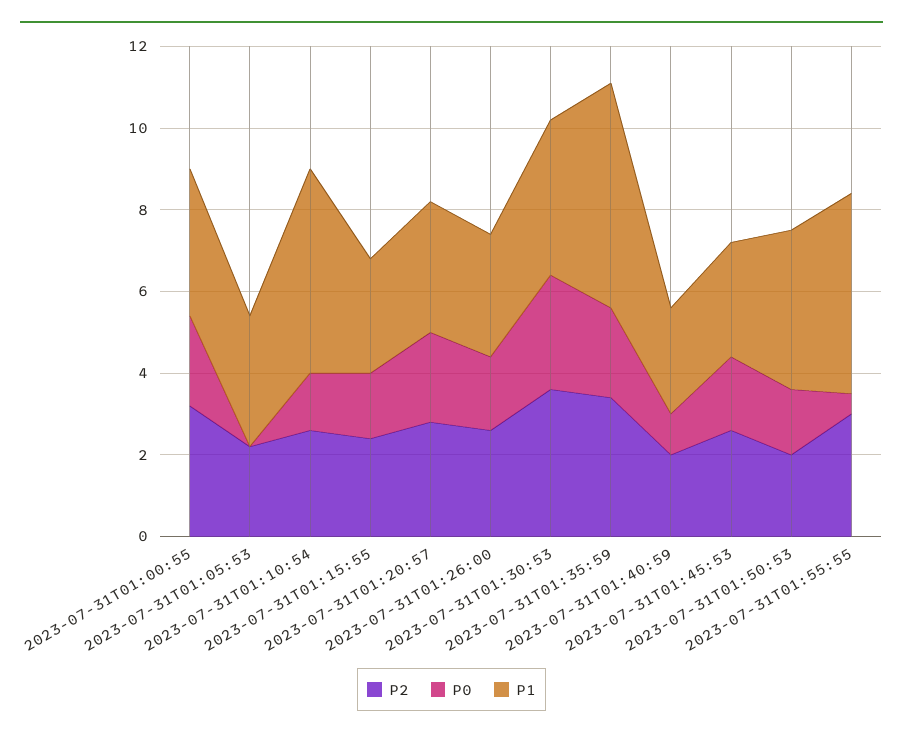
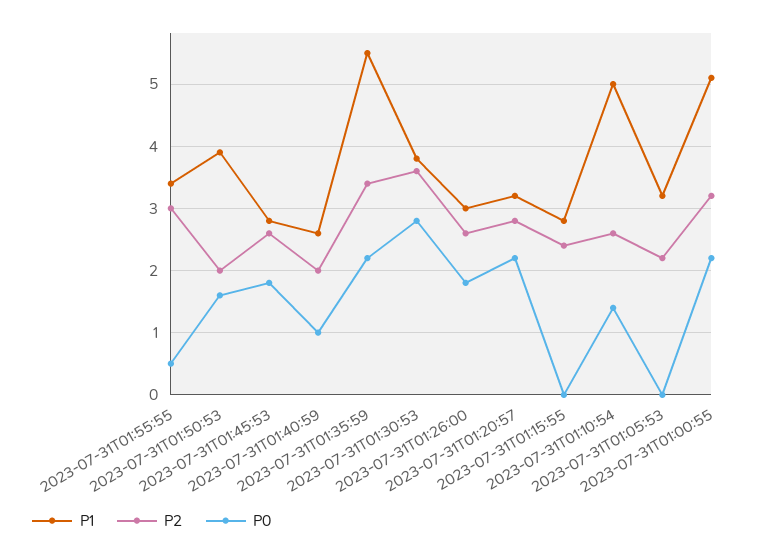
P1, 2023-07-31T01:00:55: 3.5 -> 5.1
P0, 2023-07-31T01:15:55: 1.5 -> 0
P1, 2023-07-31T01:55:55: 5 -> 3.4

